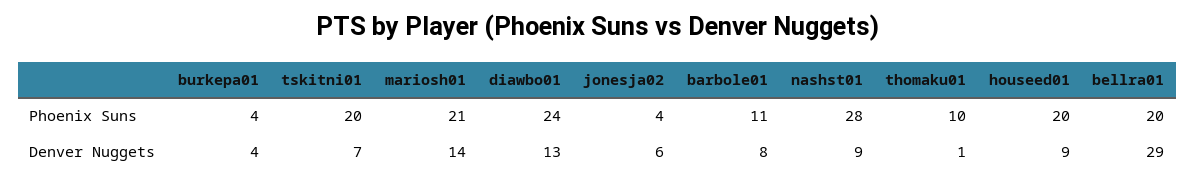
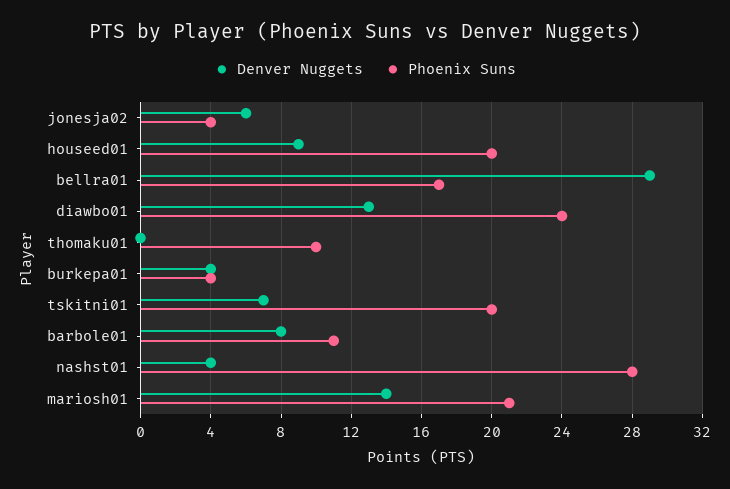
Phoenix Suns, bellra01: 20 -> 17
Denver Nuggets, nashst01: 9 -> 4
Denver Nuggets, thomaku01: 1 -> 0

